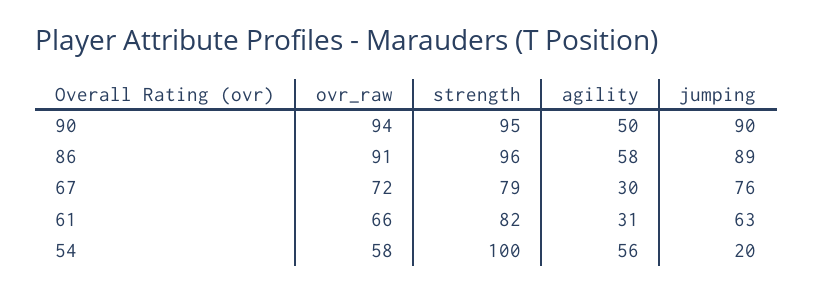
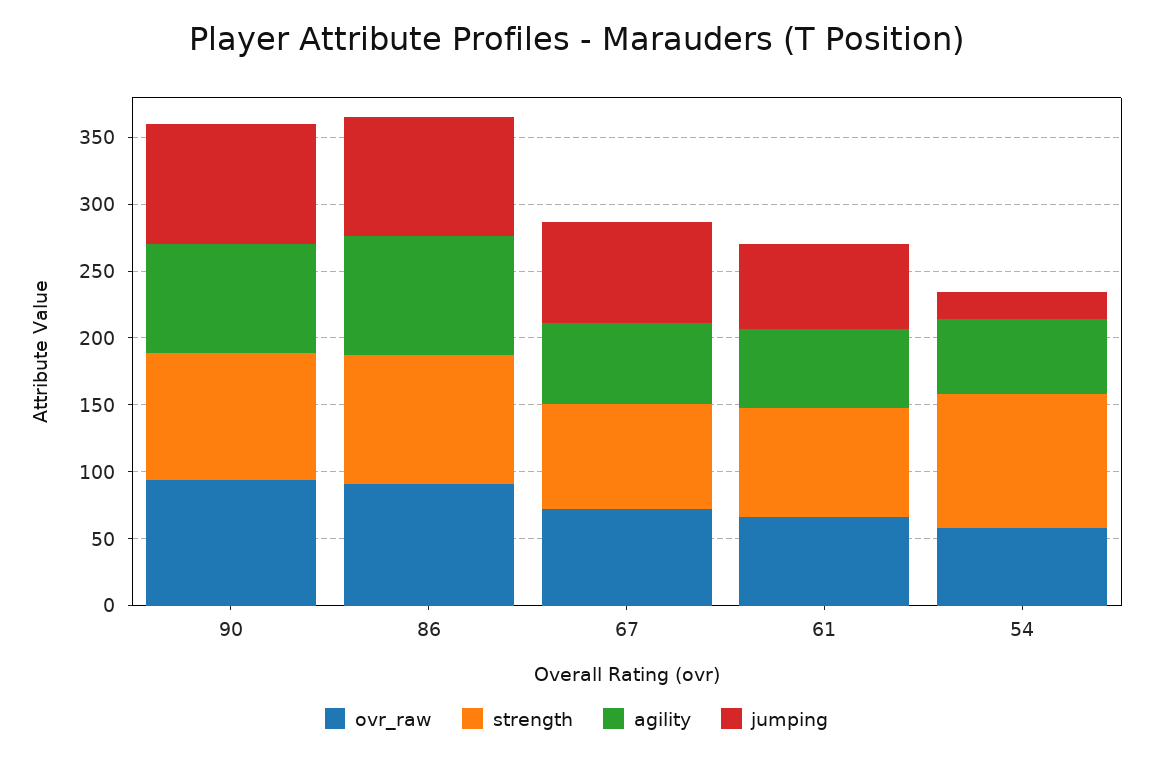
agility, 90: 50 -> 80
agility, 86: 58 -> 90
agility, 67: 30 -> 60
agility, 61: 31 -> 60

